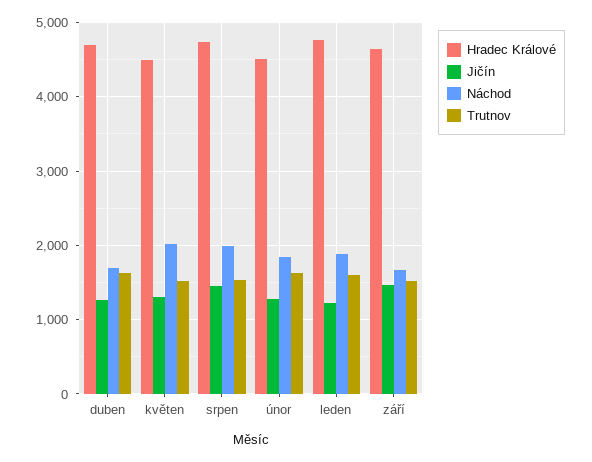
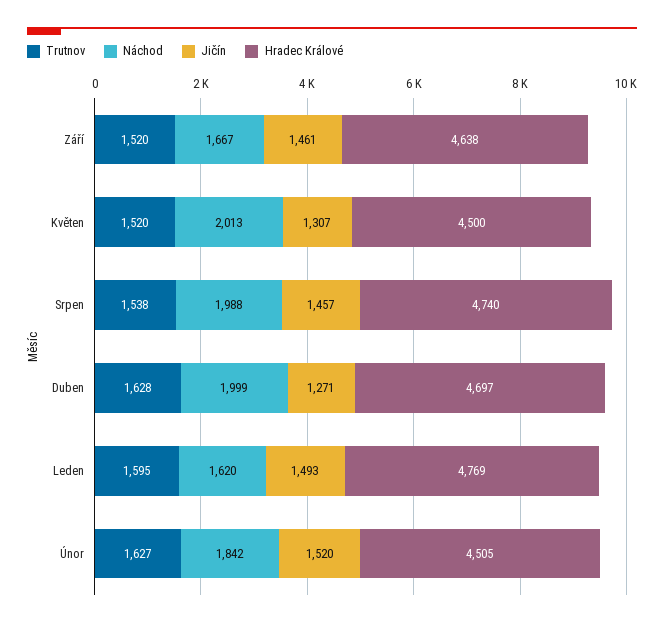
Náchod, duben: 1700 -> 1999
Jičín, únor: 1300 -> 1520
Jičín, leden: 1200 -> 1493
Náchod, leden: 1900 -> 1620

